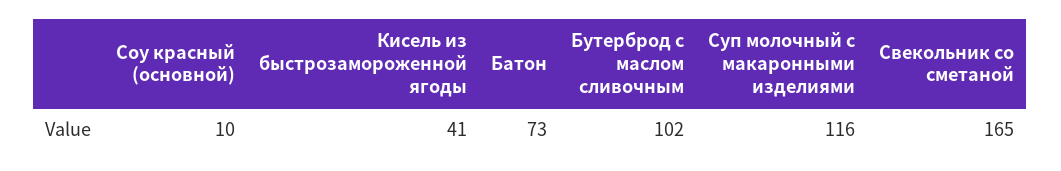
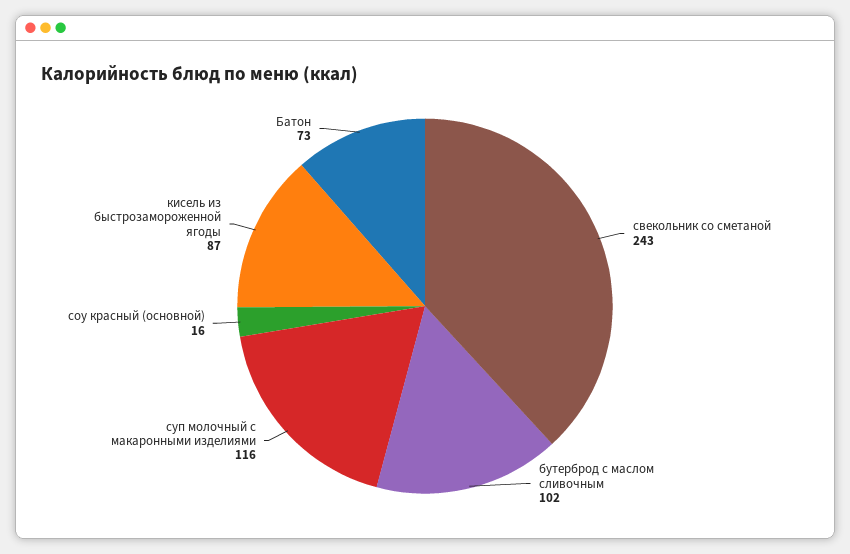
Соу красный (основной): 10 -> 16
Кисель из быстрозамороженной ягоды: 41 -> 87
Свекольник со сметаной: 165 -> 243

